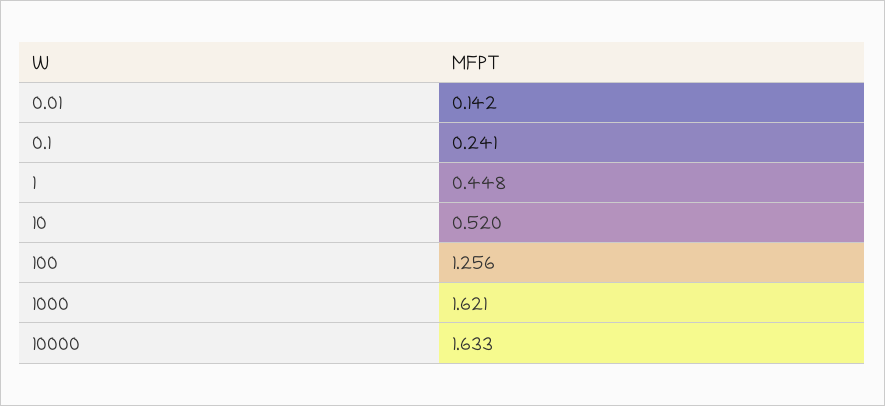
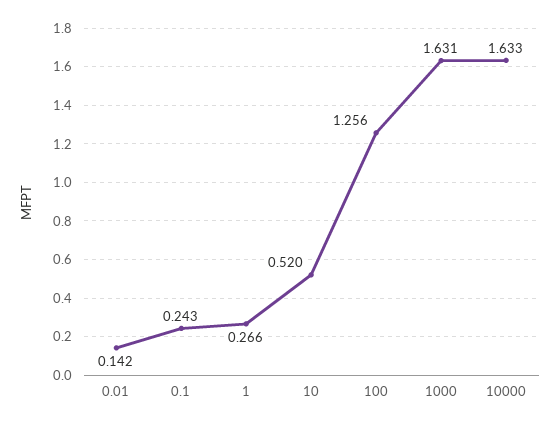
0.1: 0.241 -> 0.243
1: 0.448 -> 0.266
1000: 1.621 -> 1.631

